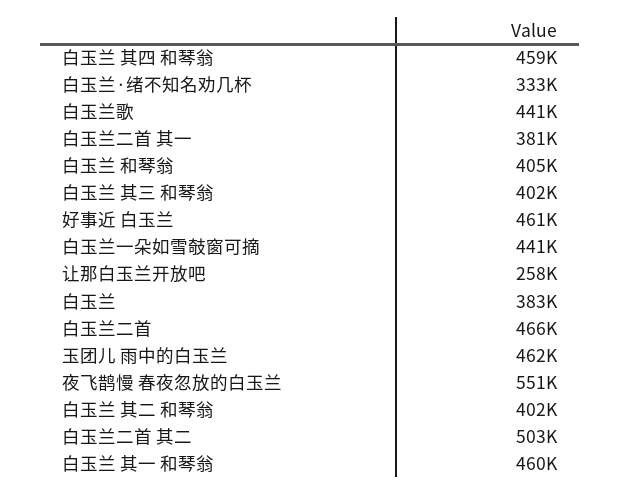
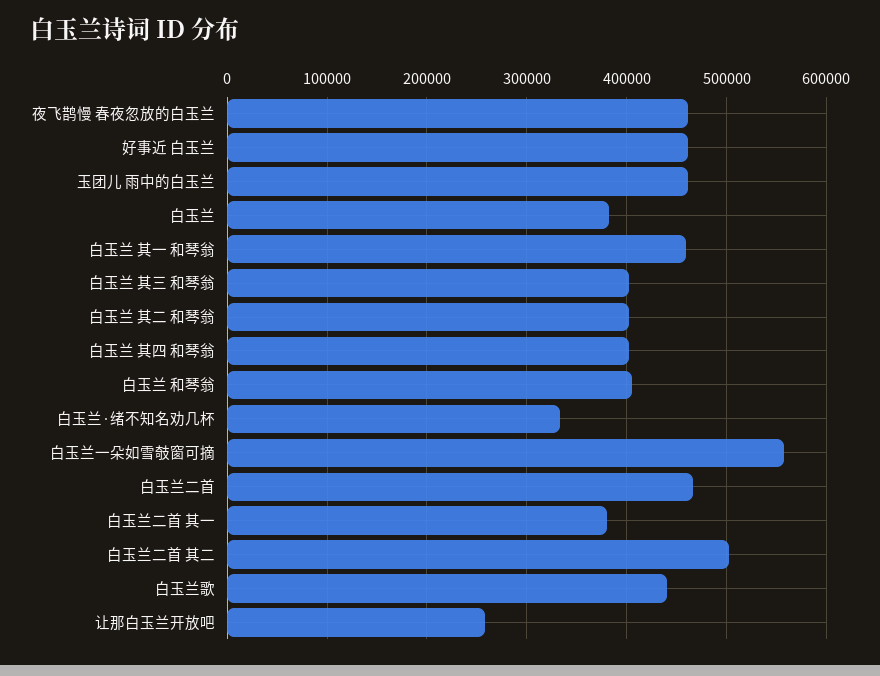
白玉兰 其四 和琴翁: 459000 -> 400000
白玉兰一朵如雪攲窗可摘: 441000 -> 560000
夜飞鹊慢 春夜忽放的白玉兰: 551000 -> 460000

